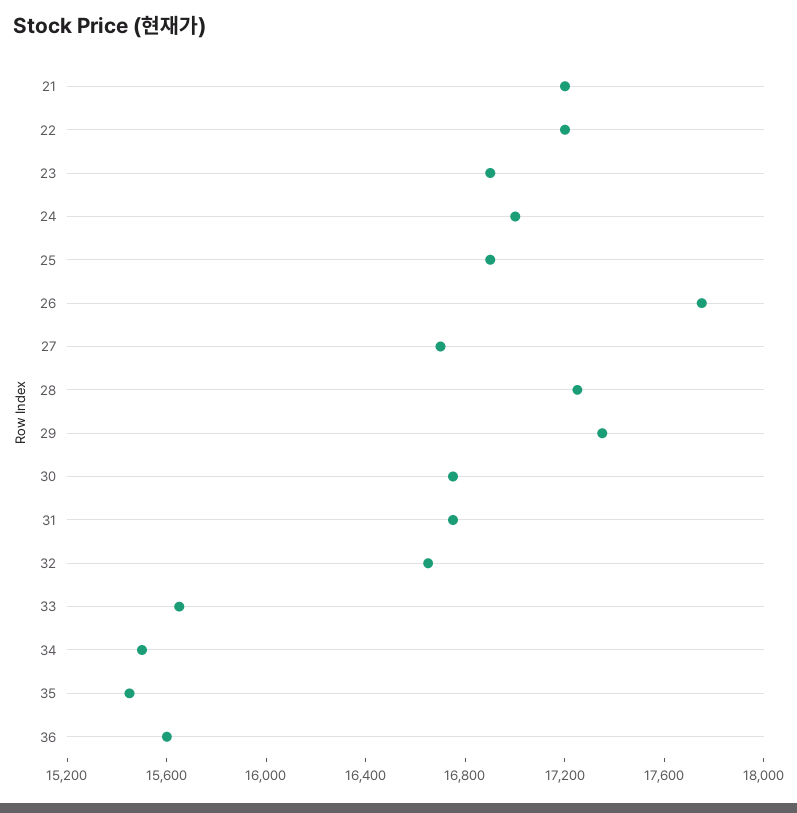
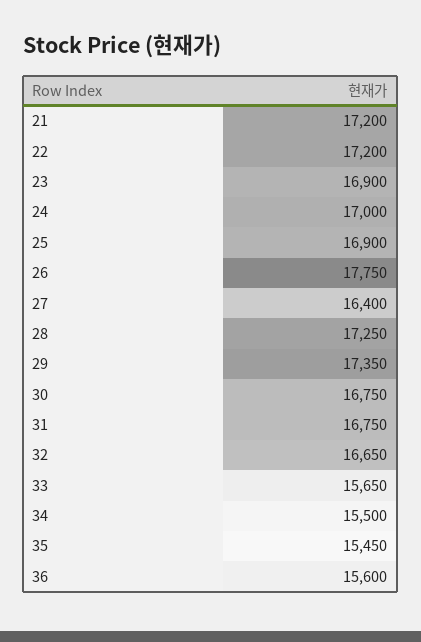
27: 16700 -> 16400

